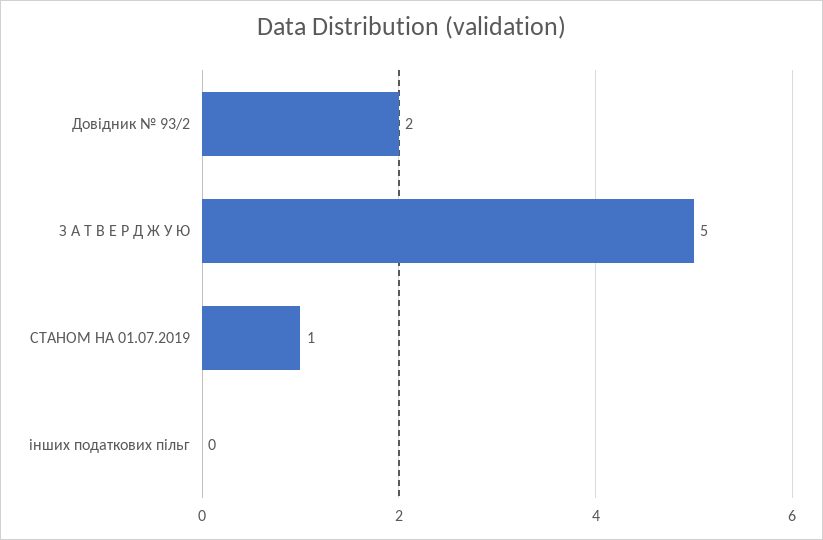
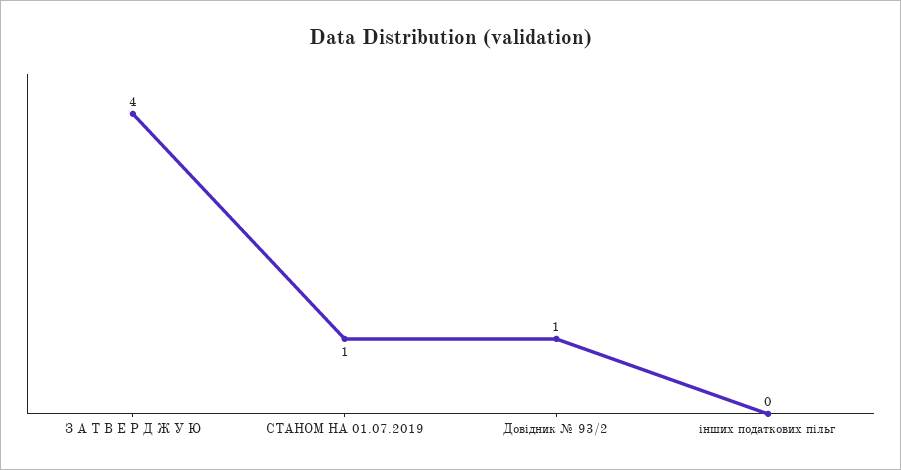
Довідник № 93/2: 2 -> 1
З А Т В Е Р Д Ж У Ю: 5 -> 4

